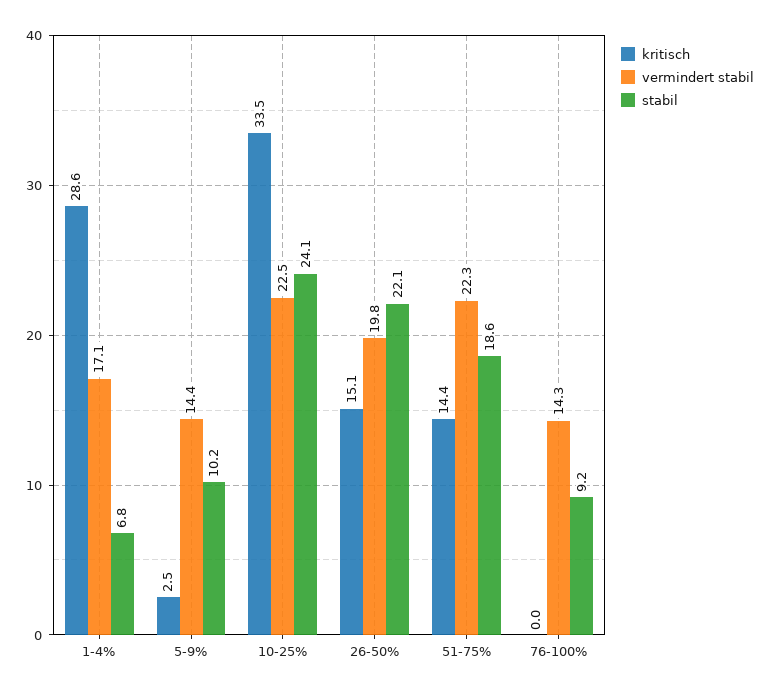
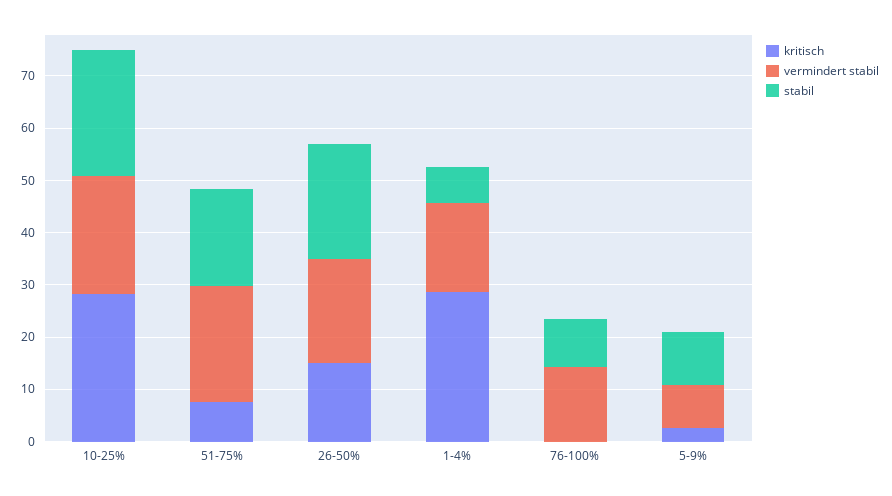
vermindert stabil, 5-9%: 14.4 -> 8
kritisch, 10-25%: 33.5 -> 28
kritisch, 51-75%: 14.4 -> 8

